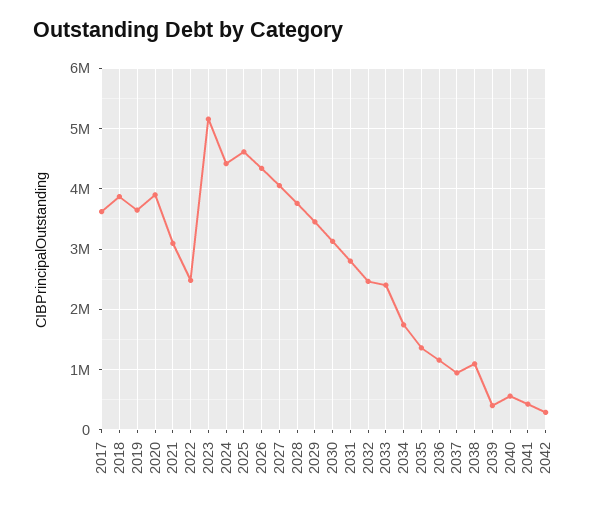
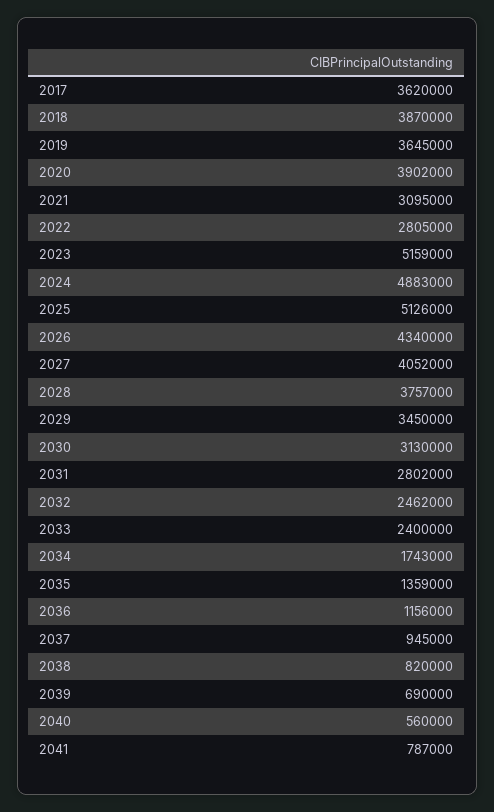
2022: 2500000 -> 2805000
2024: 4400000 -> 4883000
2025: 4600000 -> 5126000
2038: 1100000 -> 820000
2039: 400000 -> 690000
2041: 400000 -> 787000
2042: 300000 -> none

